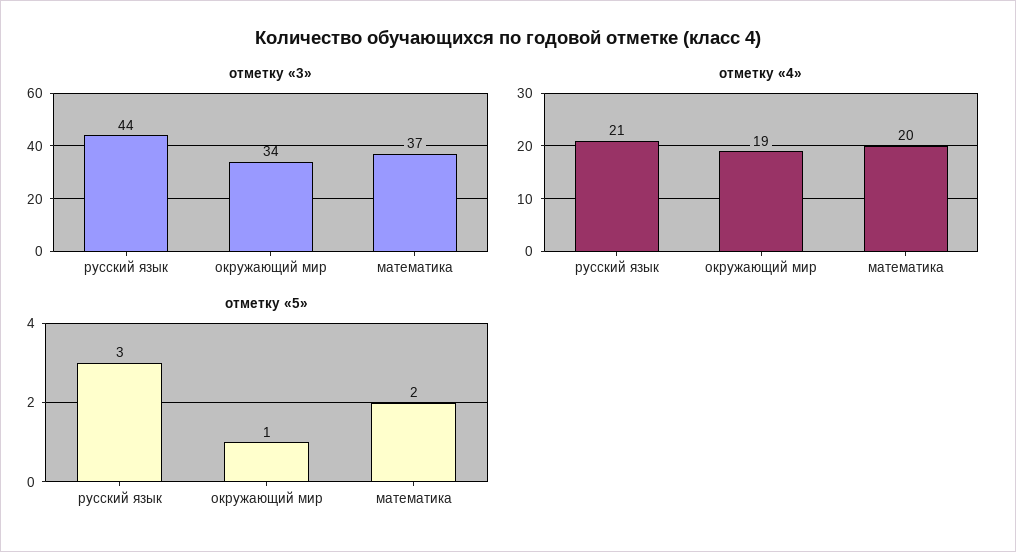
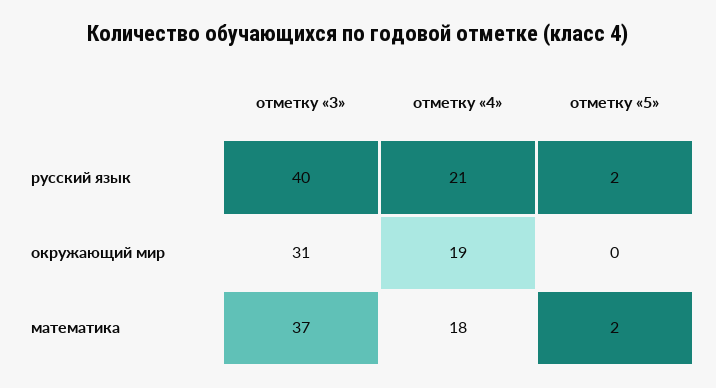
отметку «3», русский язык: 44 -> 40
отметку «3», окружающий мир: 34 -> 31
отметку «4», математика: 20 -> 18
отметку «5», русский язык: 3 -> 2
отметку «5», окружающий мир: 1 -> 0

